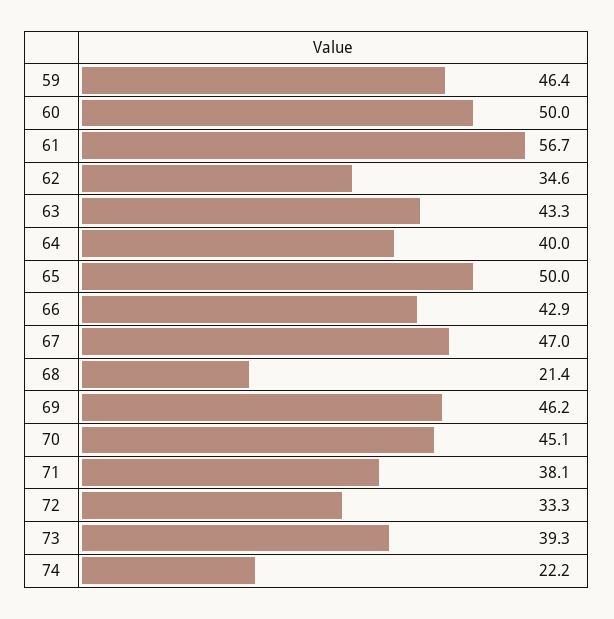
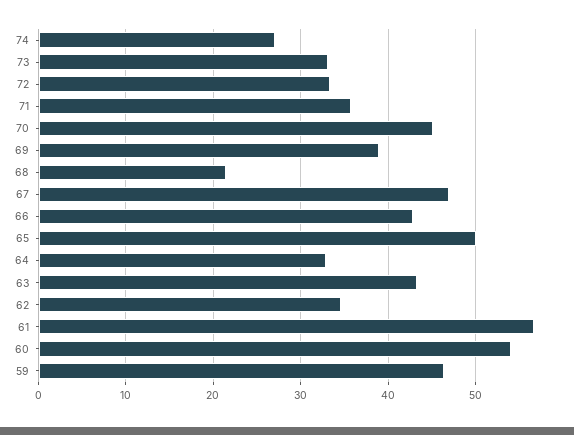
60: 50 -> 54
64: 40 -> 33
69: 46.2 -> 39
71: 38.1 -> 36
73: 39.3 -> 33
74: 22.2 -> 27

